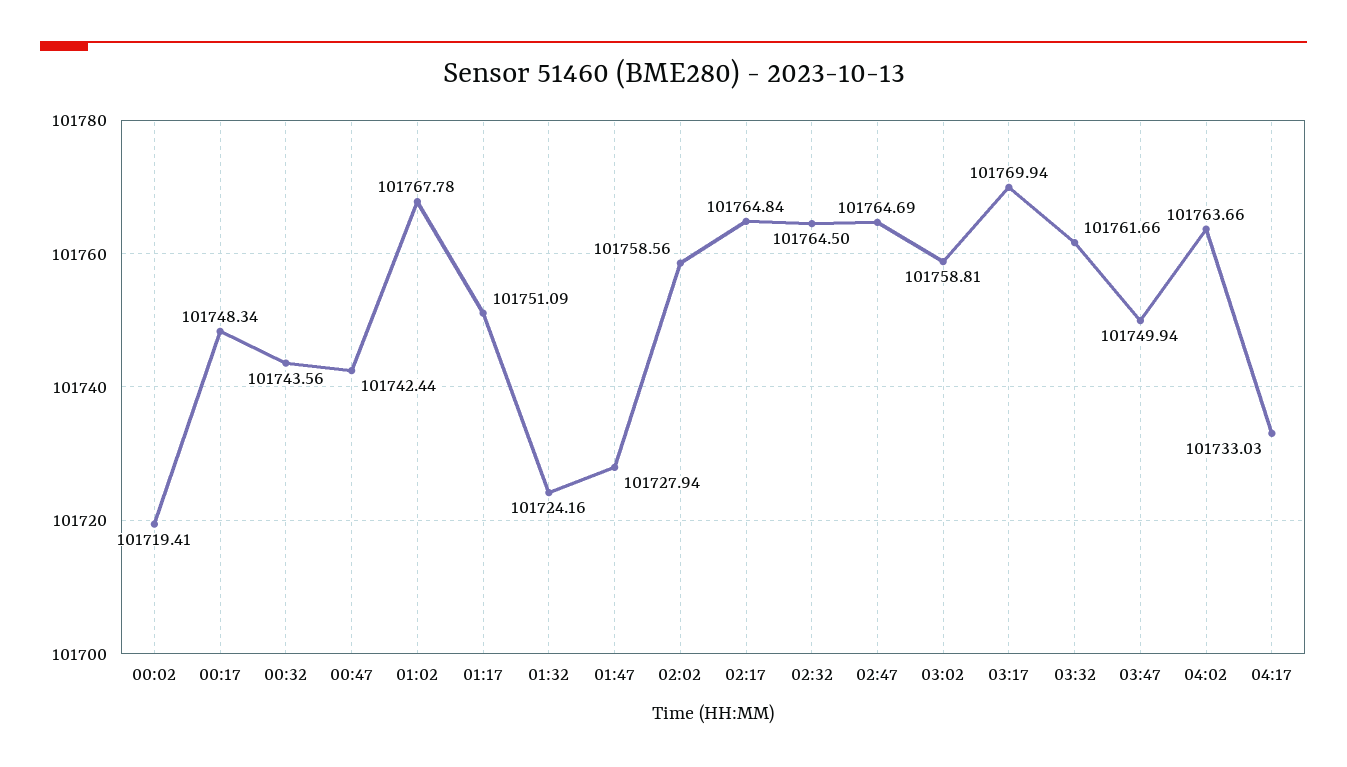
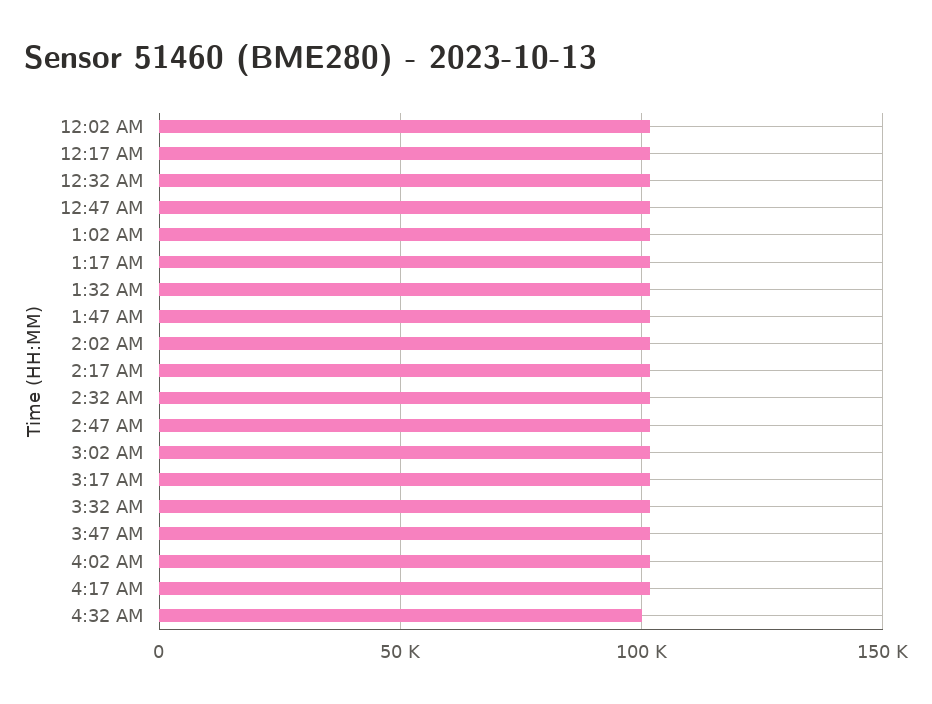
4:32 AM: none -> 100000

